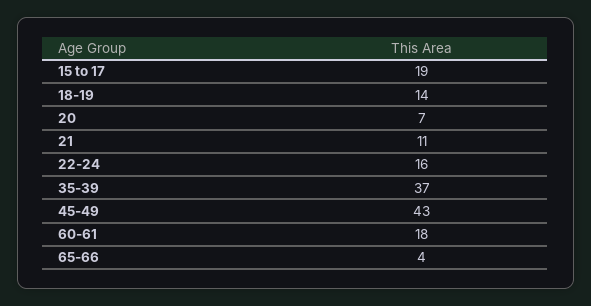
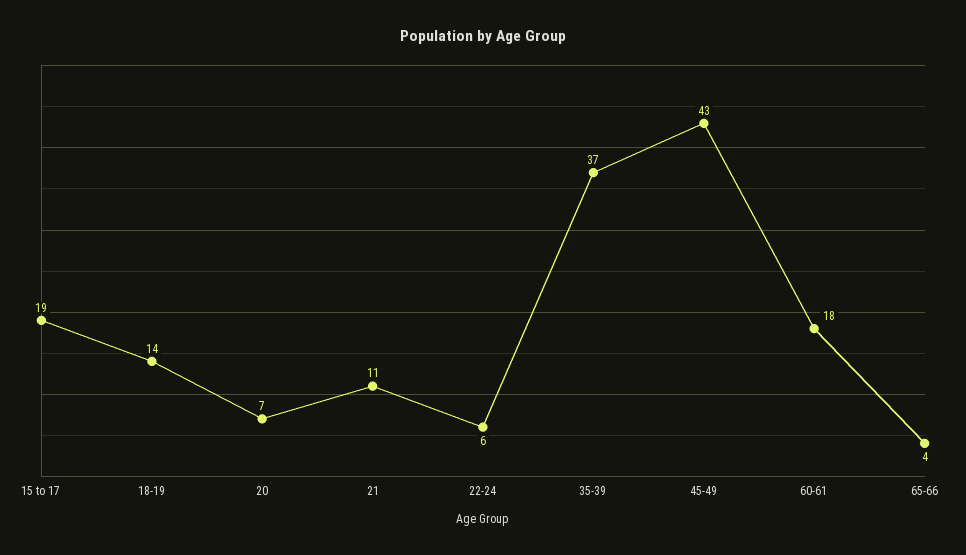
22-24: 16 -> 6

